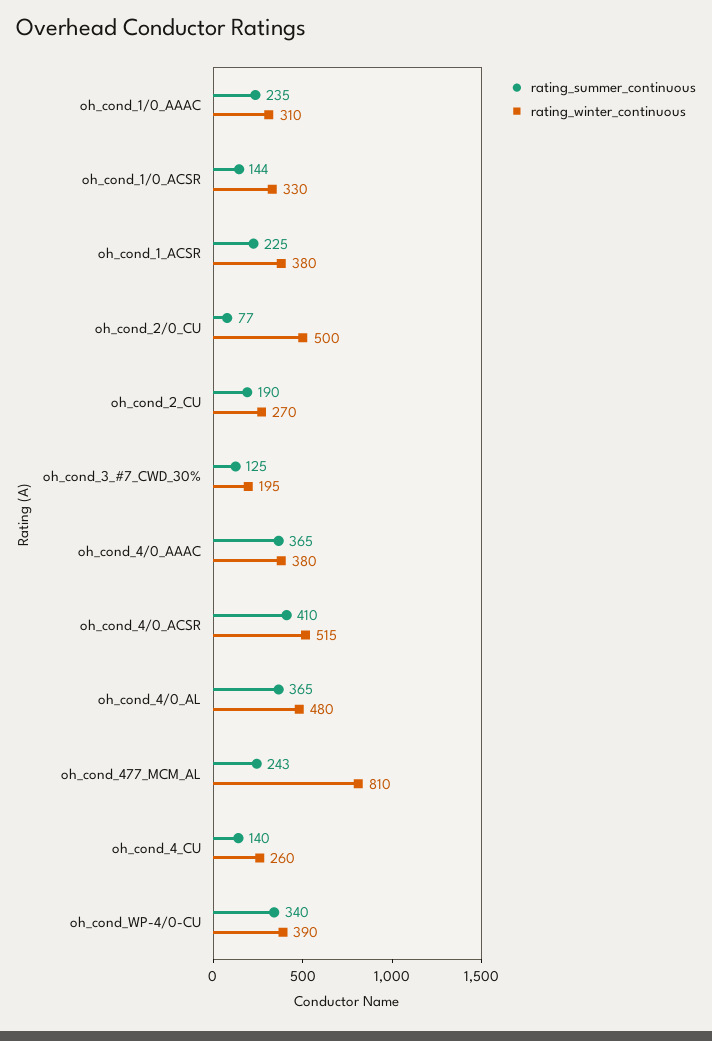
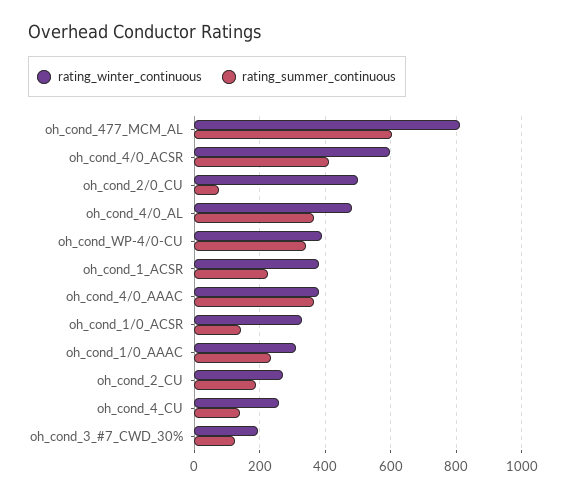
rating_winter_continuous, oh_cond_4/0_ACSR: 515 -> 600
rating_summer_continuous, oh_cond_477_MCM_AL: 243 -> 600

